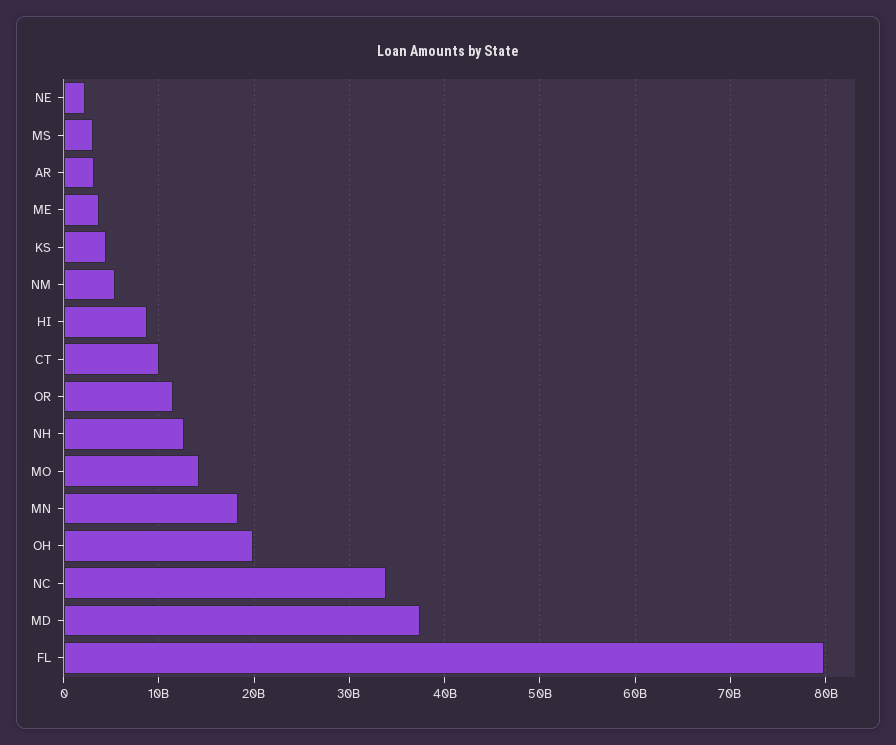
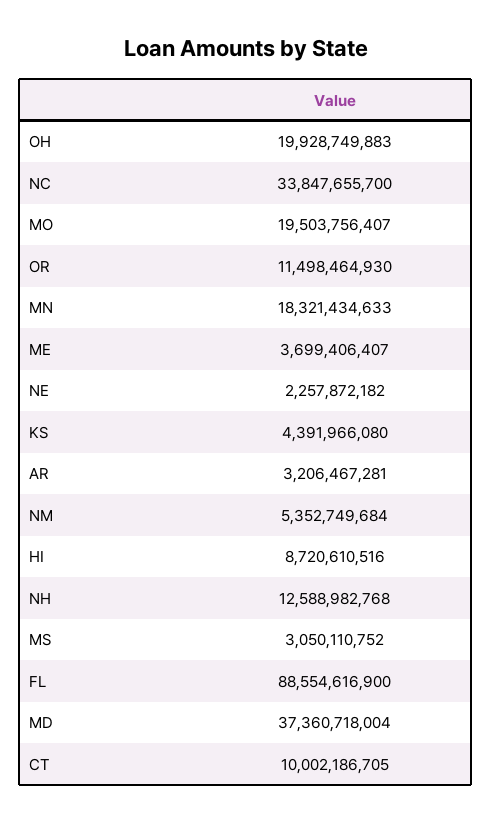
MO: 14000000000 -> 19503756407
FL: 80000000000 -> 88554616900

